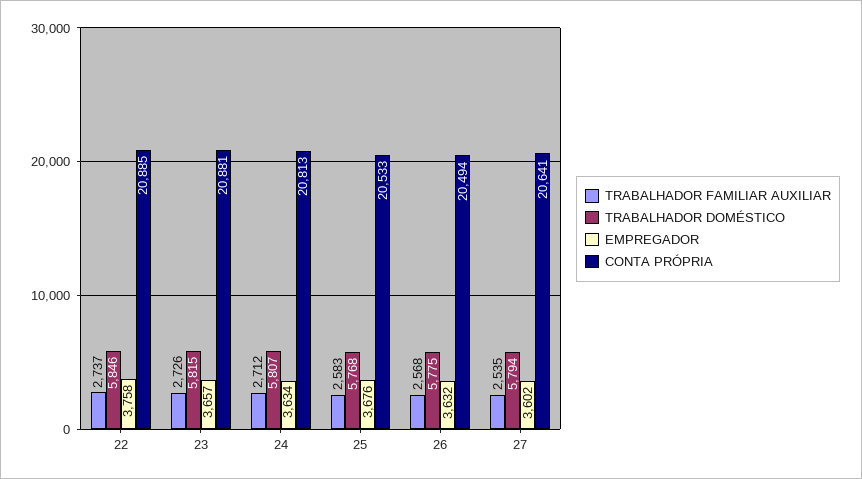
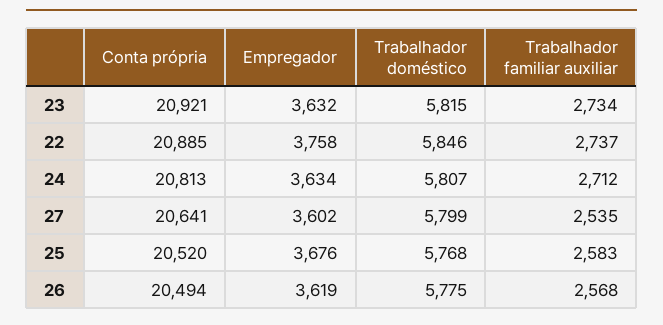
TRABALHADOR FAMILIAR AUXILIAR, 23: 2726 -> 2734
EMPREGADOR, 23: 3657 -> 3632
CONTA PRÓPRIA, 23: 20881 -> 20921
CONTA PRÓPRIA, 25: 20533 -> 20520
EMPREGADOR, 26: 3632 -> 3619
TRABALHADOR DOMÉSTICO, 27: 5794 -> 5799

